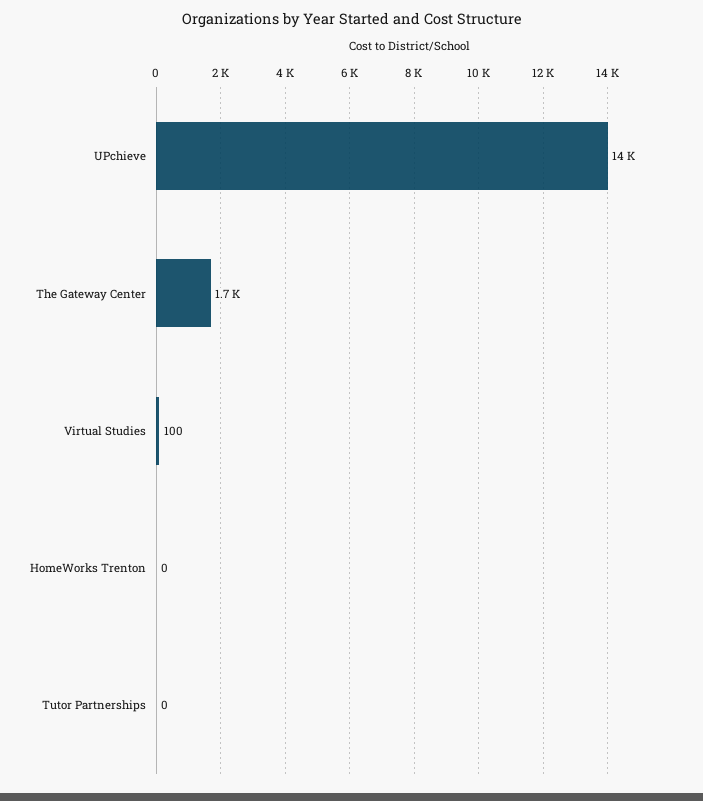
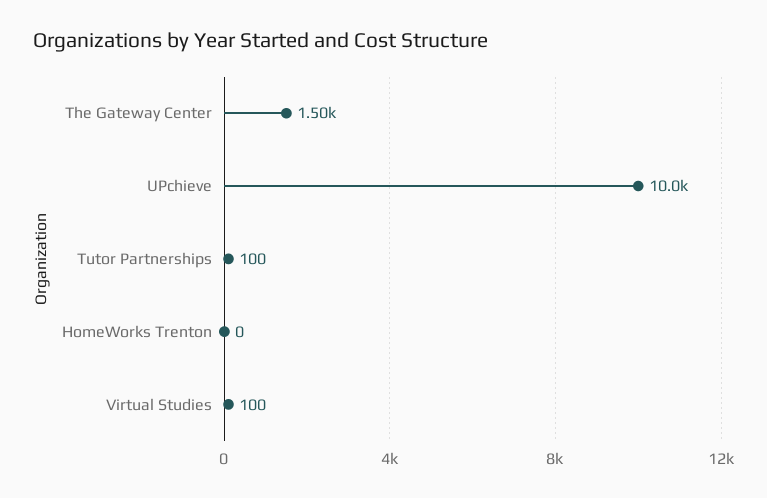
UPchieve: 14000 -> 10000
The Gateway Center: 1700 -> 1500
Tutor Partnerships: 0 -> 100

